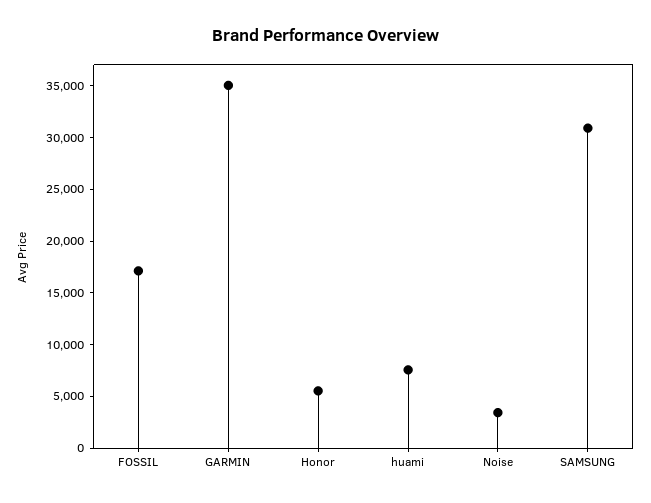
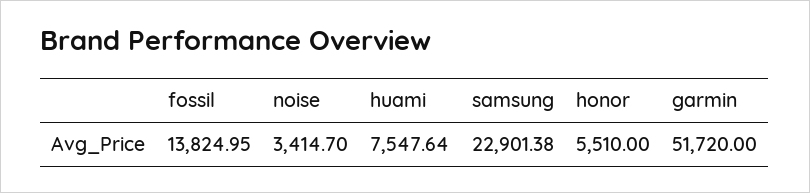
FOSSIL: 17000 -> 13824.95
GARMIN: 35000 -> 51720
SAMSUNG: 31000 -> 22901.38

